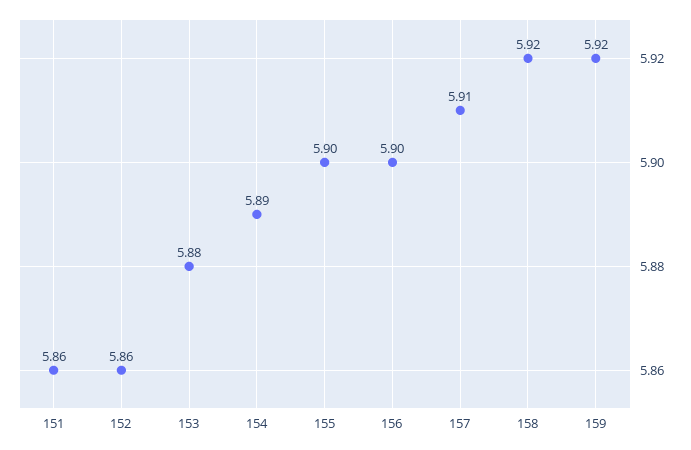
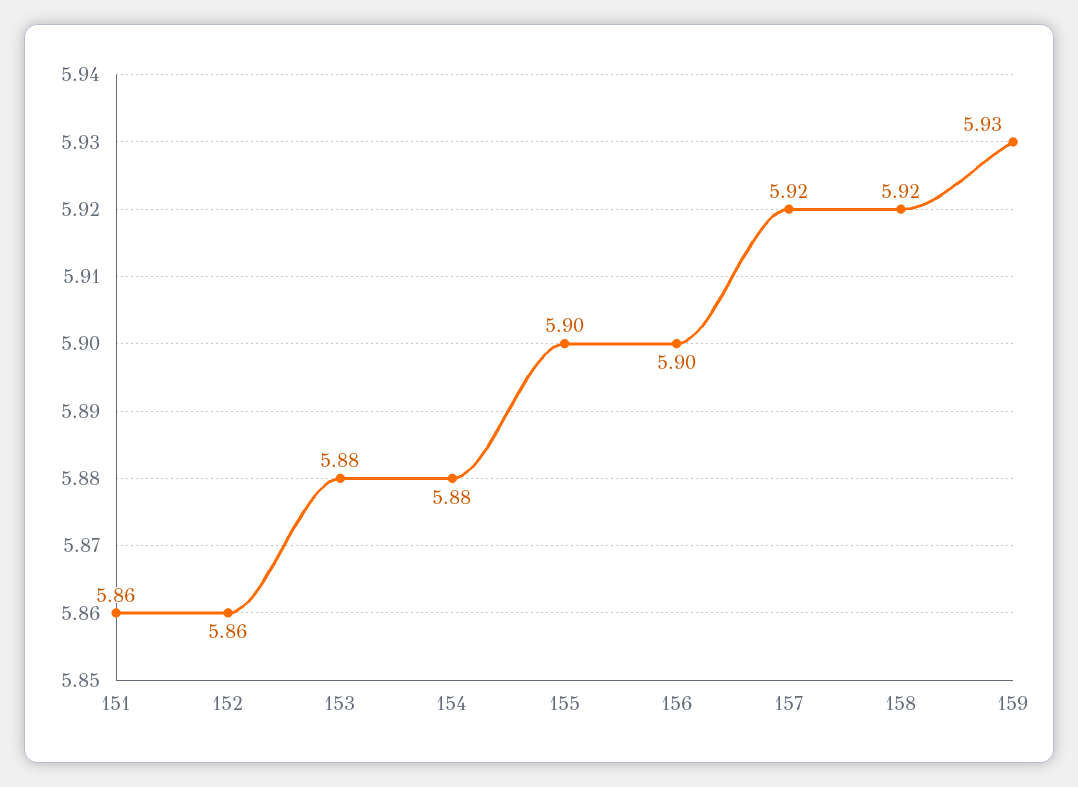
154: 5.89 -> 5.88
157: 5.91 -> 5.92
159: 5.92 -> 5.93

